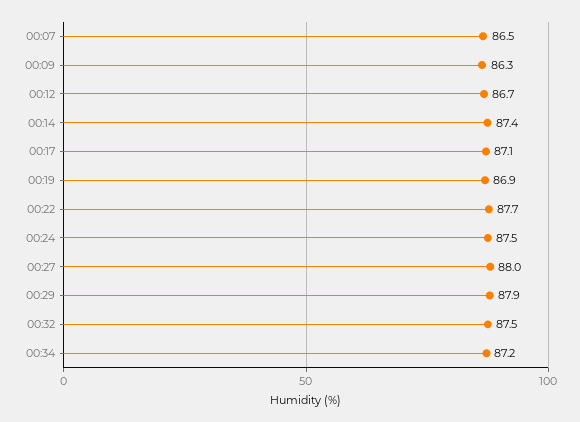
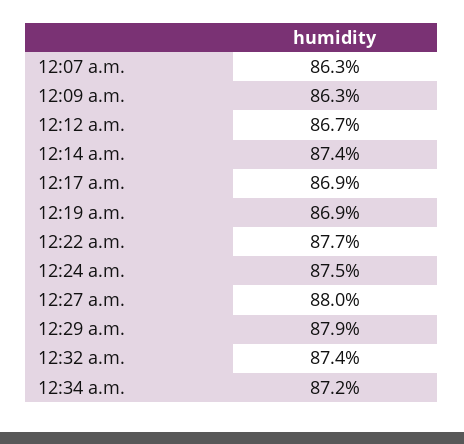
00:07: 86.5 -> 86.3
00:17: 87.1 -> 86.9
00:32: 87.5 -> 87.4

